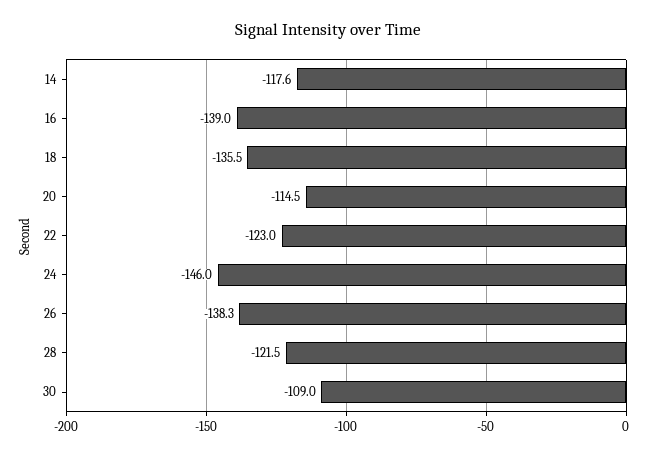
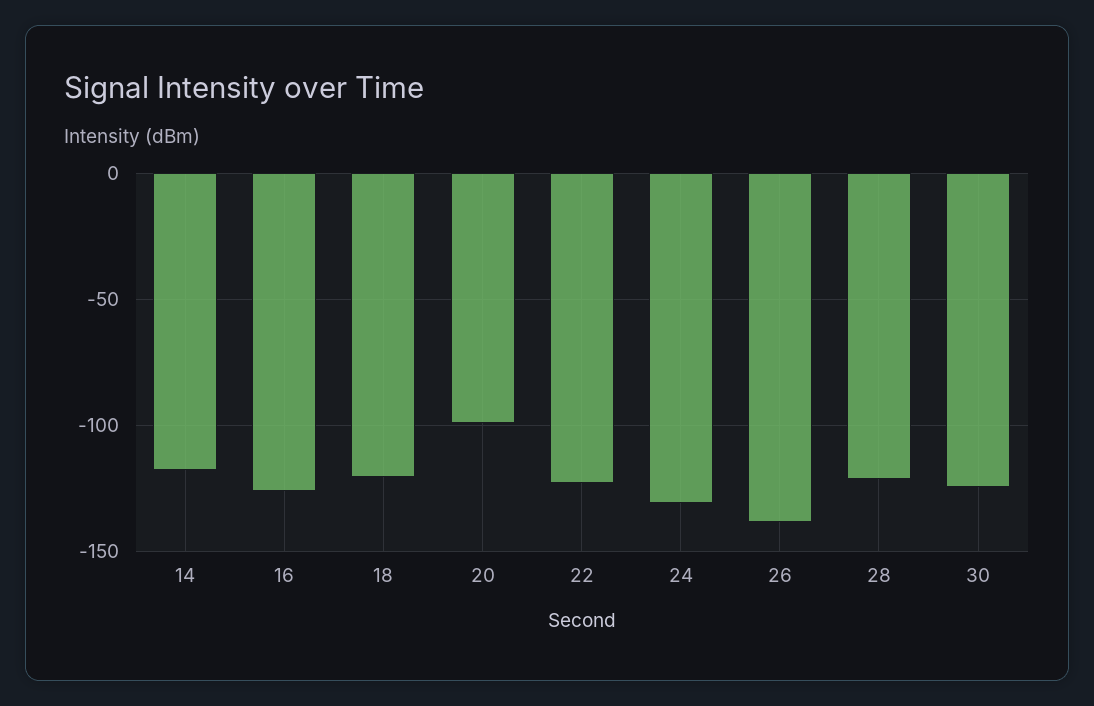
16: -139 -> -125
18: -135.5 -> -120
20: -114.5 -> -100
24: -146 -> -130
30: -109 -> -125

